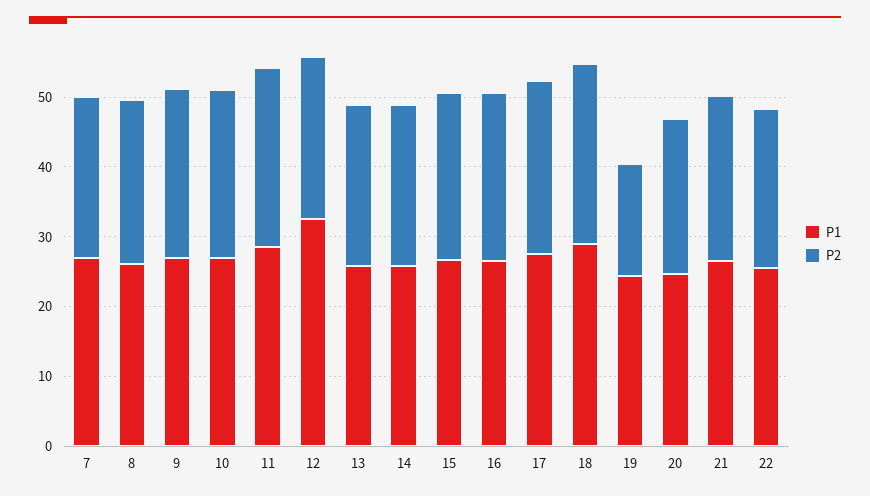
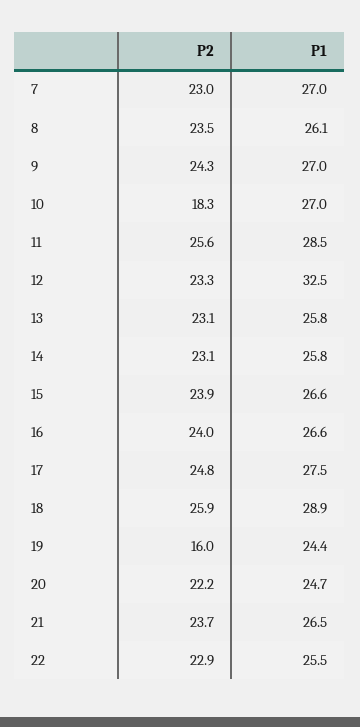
P2, 10: 24 -> 18.3

